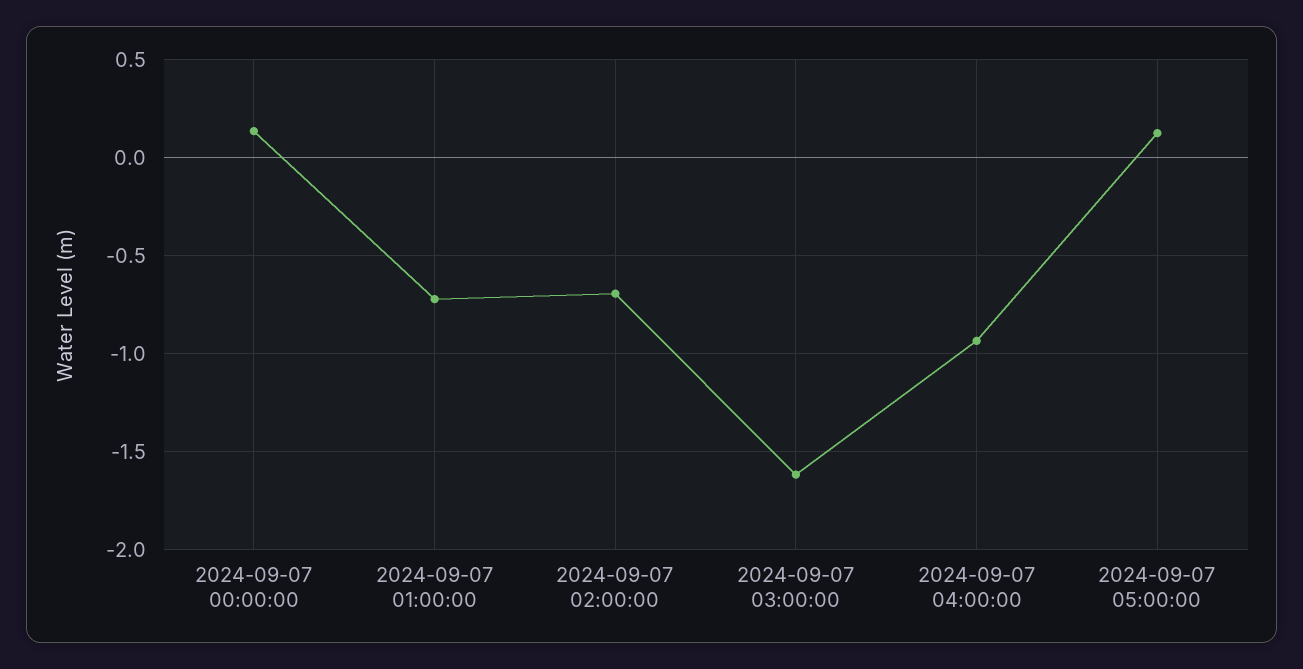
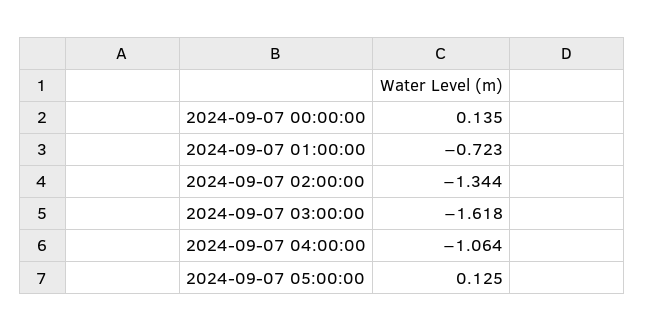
2024-09-07 02:00:00: -0.7 -> -1.344
2024-09-07 04:00:00: -0.95 -> -1.064

